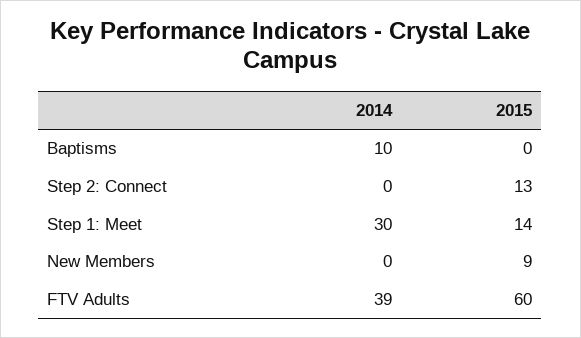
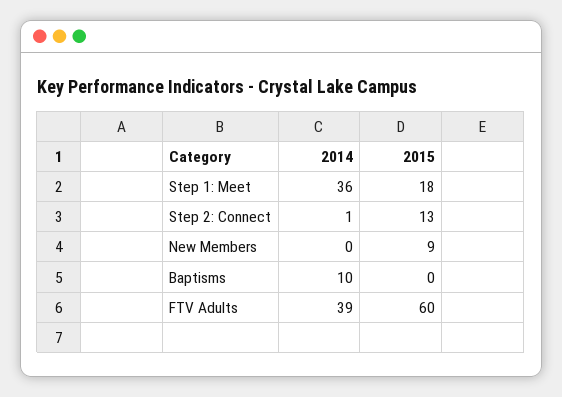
2014, Step 2: Connect: 0 -> 1
2014, Step 1: Meet: 30 -> 36
2015, Step 1: Meet: 14 -> 18

